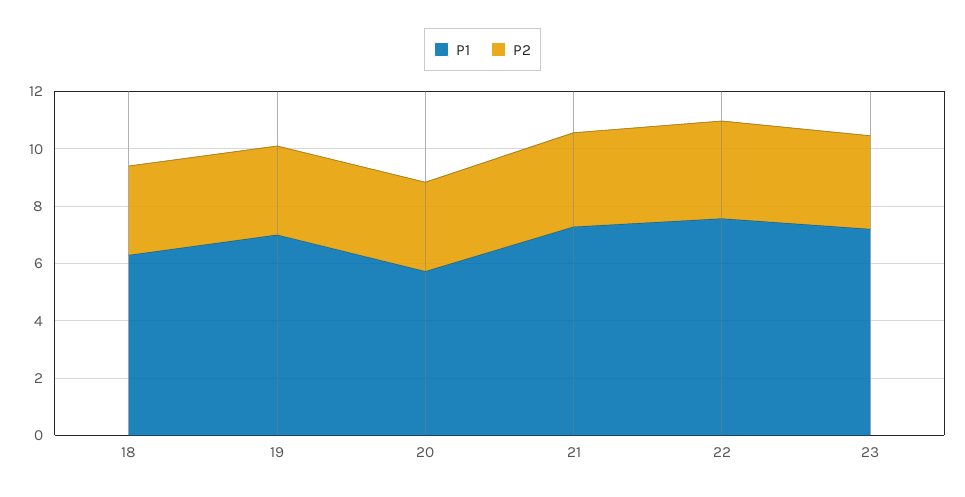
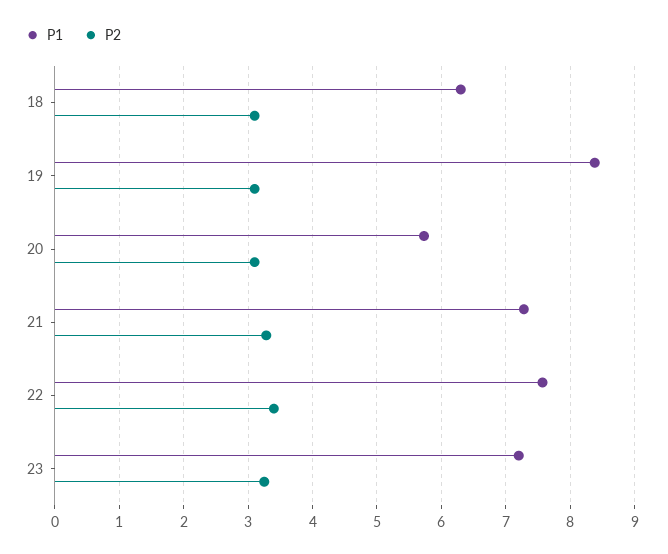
P1, 19: 7 -> 8.4

